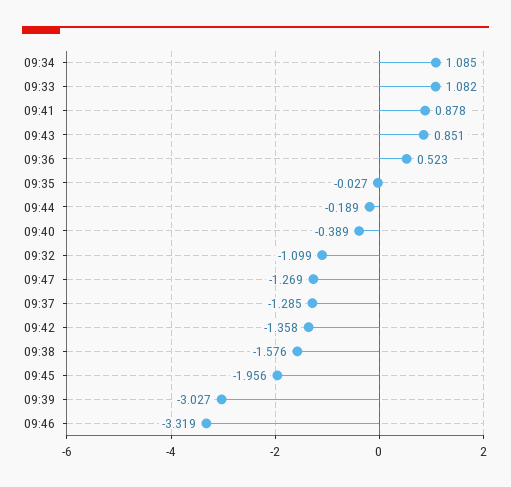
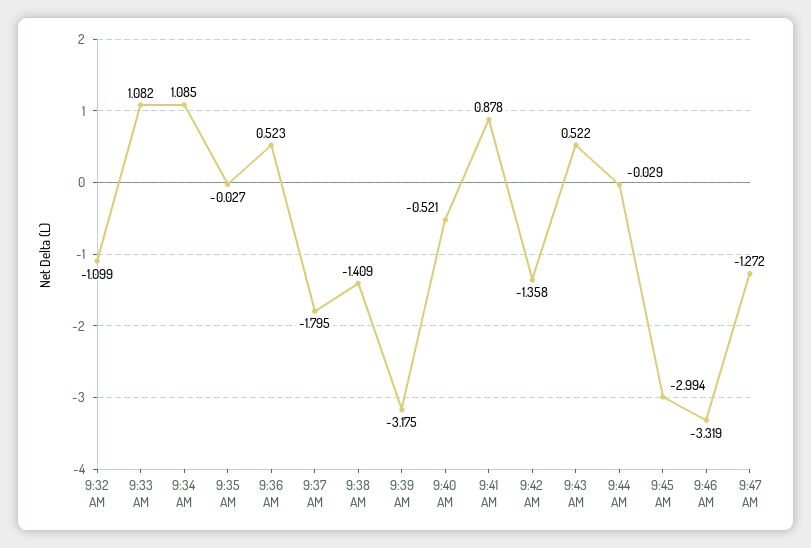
09:43: 0.851 -> 0.522
09:44: -0.189 -> -0.029
09:40: -0.389 -> -0.521
09:47: -1.269 -> -1.272
09:37: -1.285 -> -1.795
09:38: -1.576 -> -1.409
09:45: -1.956 -> -2.994
09:39: -3.027 -> -3.175

